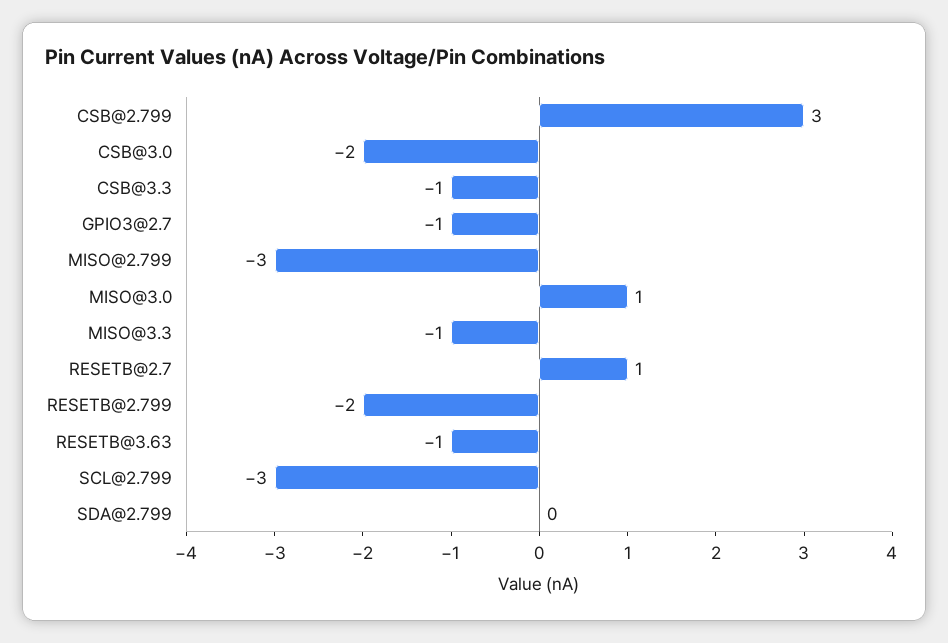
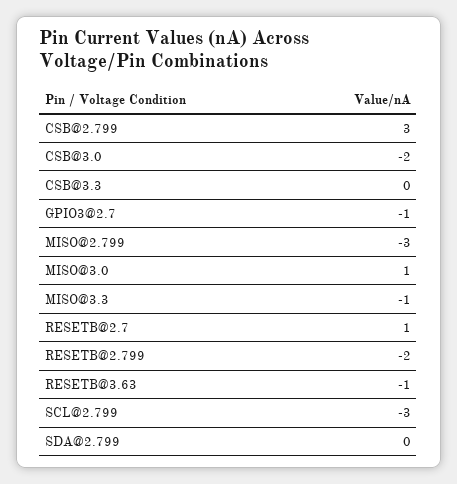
CSB@3.3: -1 -> 0

